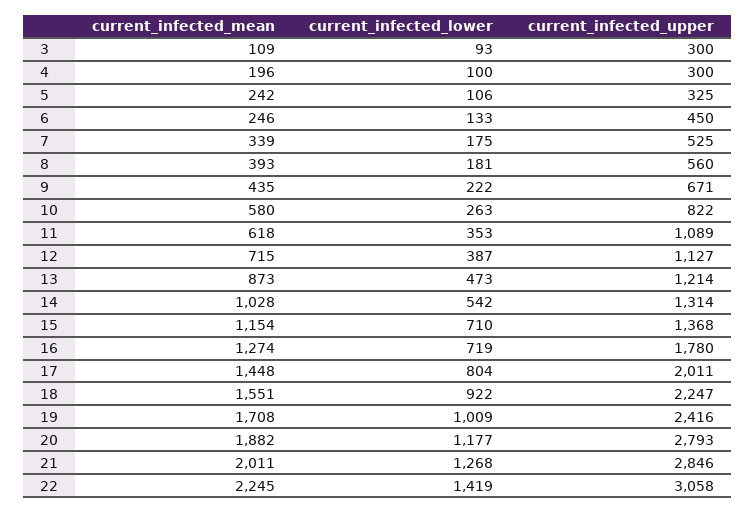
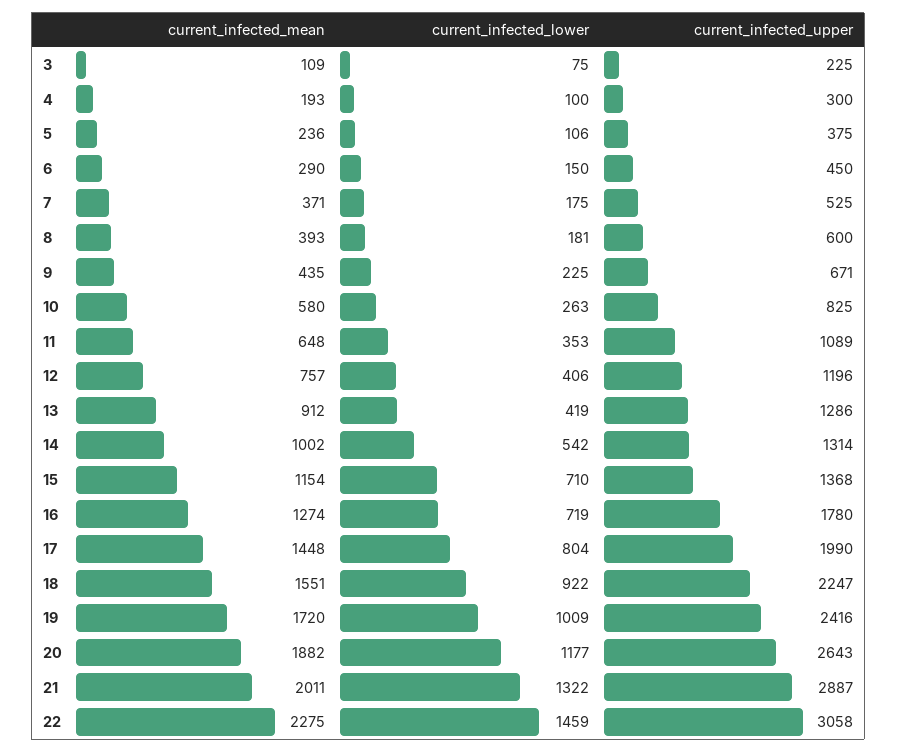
current_infected_lower, 3: 93 -> 75
current_infected_upper, 3: 300 -> 225
current_infected_mean, 4: 196 -> 193
current_infected_mean, 5: 242 -> 236
current_infected_upper, 5: 325 -> 375
current_infected_mean, 6: 246 -> 290
current_infected_lower, 6: 133 -> 150
current_infected_mean, 7: 339 -> 371
current_infected_upper, 8: 560 -> 600
current_infected_lower, 9: 222 -> 225
current_infected_upper, 10: 822 -> 825
current_infected_mean, 11: 618 -> 648
current_infected_mean, 12: 715 -> 757
current_infected_lower, 12: 387 -> 406
current_infected_upper, 12: 1127 -> 1196
current_infected_mean, 13: 873 -> 912
current_infected_lower, 13: 473 -> 419
current_infected_upper, 13: 1214 -> 1286
current_infected_mean, 14: 1028 -> 1002
current_infected_upper, 17: 2011 -> 1990
current_infected_mean, 19: 1708 -> 1720
current_infected_upper, 20: 2793 -> 2643
current_infected_lower, 21: 1268 -> 1322
current_infected_upper, 21: 2846 -> 2887
current_infected_mean, 22: 2245 -> 2275
current_infected_lower, 22: 1419 -> 1459

